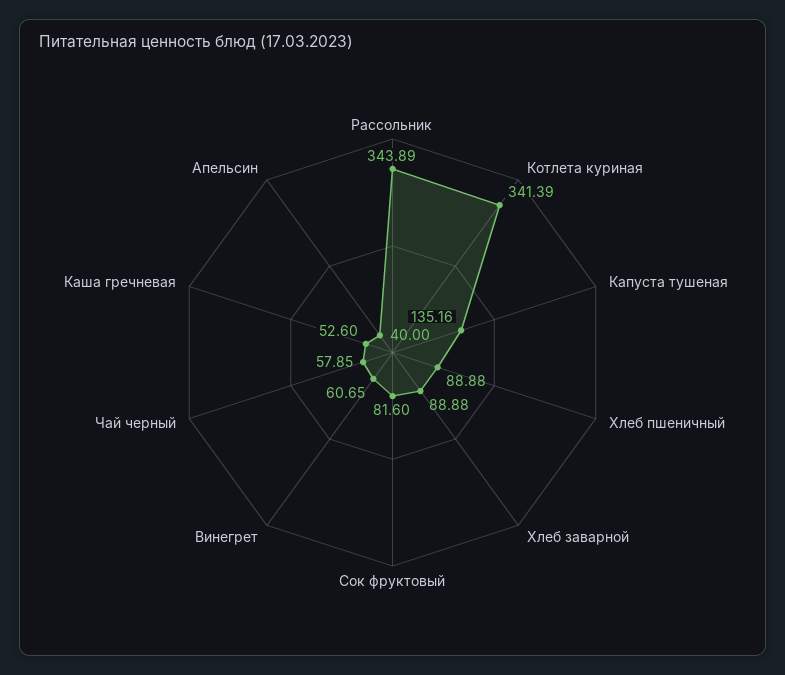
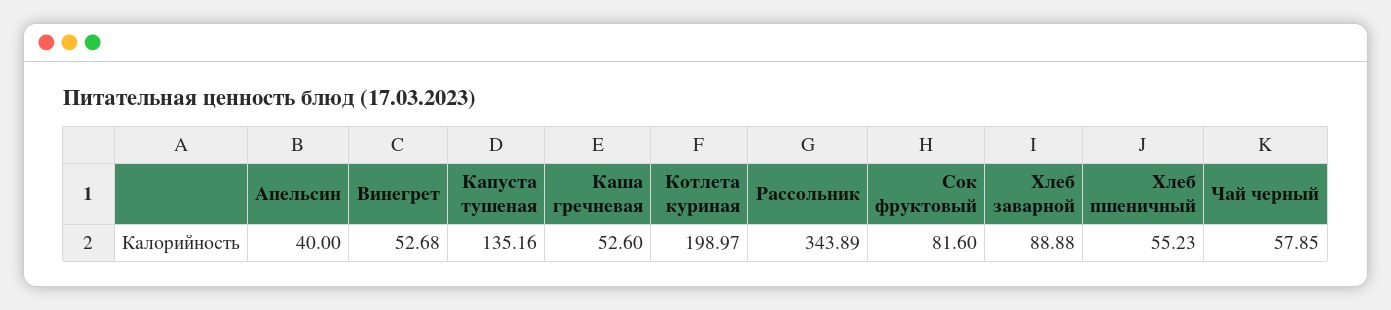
Котлета куриная: 341.39 -> 198.97
Хлеб пшеничный: 88.88 -> 55.23
Винегрет: 60.65 -> 52.68

